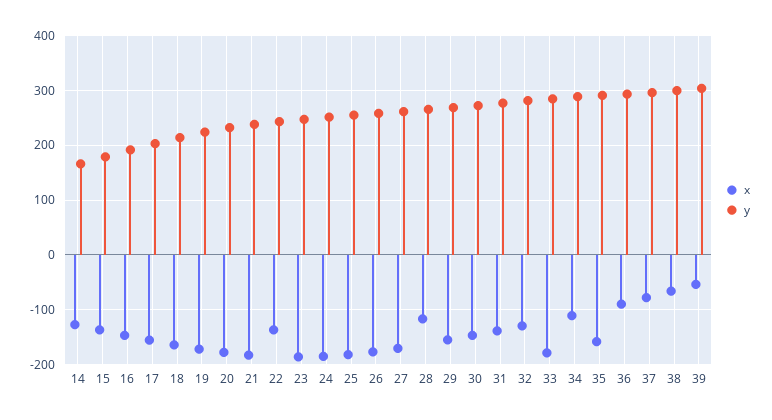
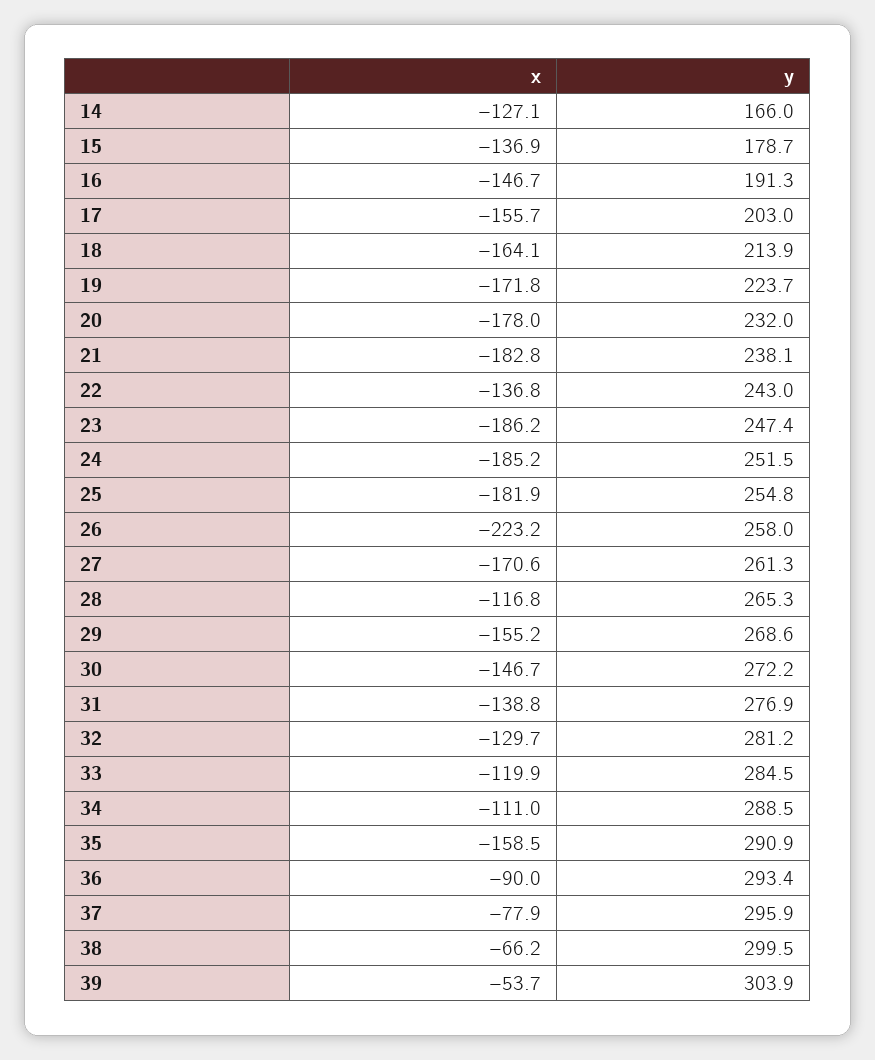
x, 26: -180 -> -223.2
x, 33: -180 -> -119.9

